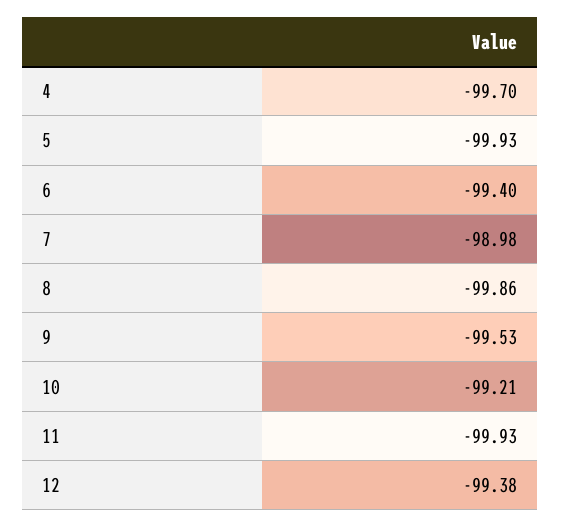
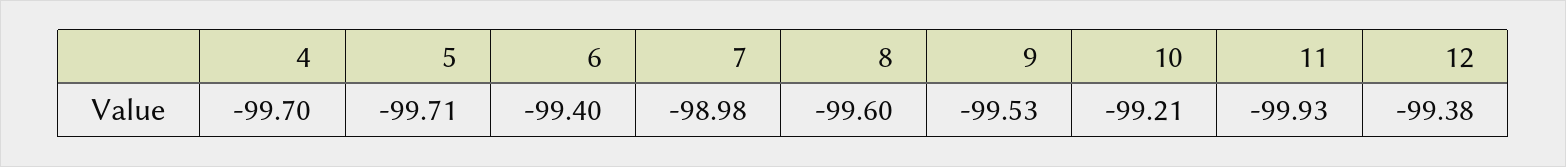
5: -99.93 -> -99.71
8: -99.86 -> -99.6

